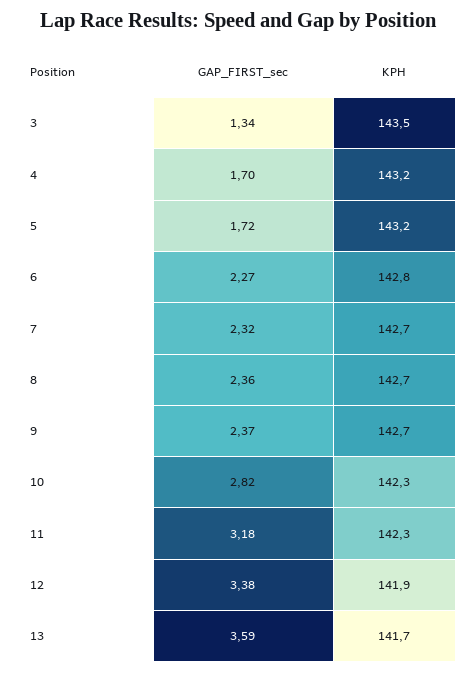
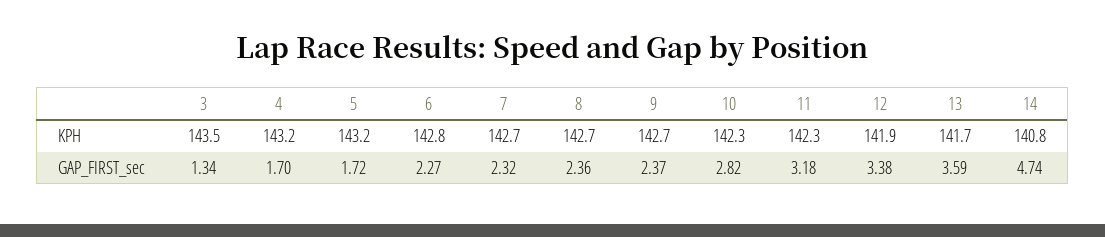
KPH, 14: none -> 140.8
GAP_FIRST_sec, 14: none -> 4.74

